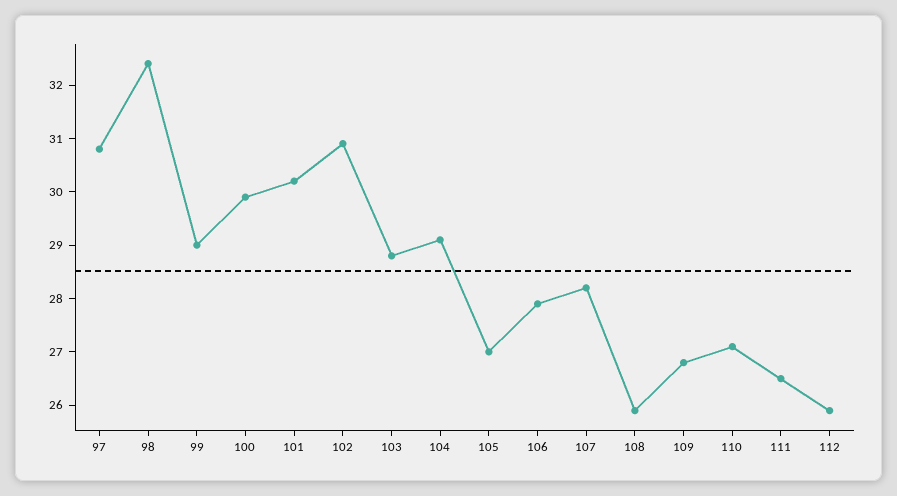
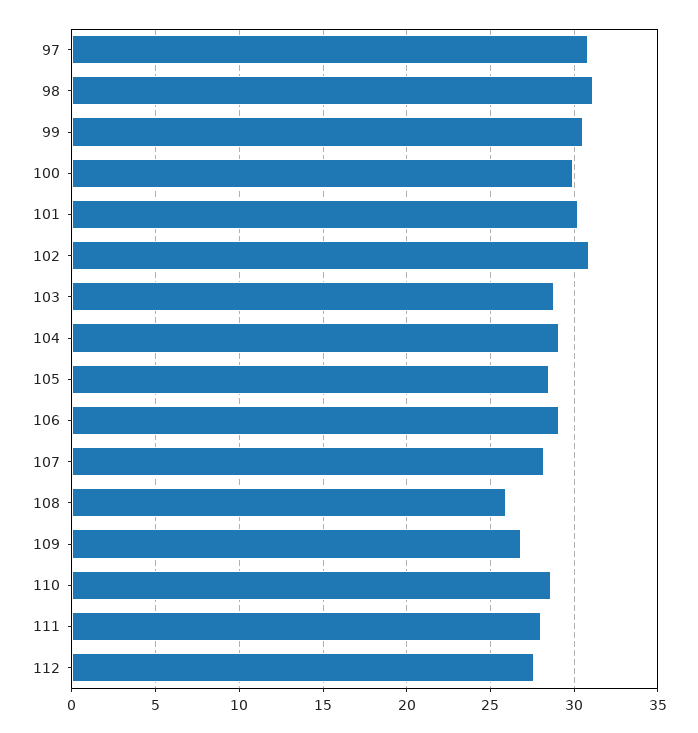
98: 32.5 -> 31
99: 29 -> 30.5
105: 27 -> 28.5
106: 28 -> 29
110: 27 -> 28.5
111: 26.5 -> 28
112: 26 -> 27.5

